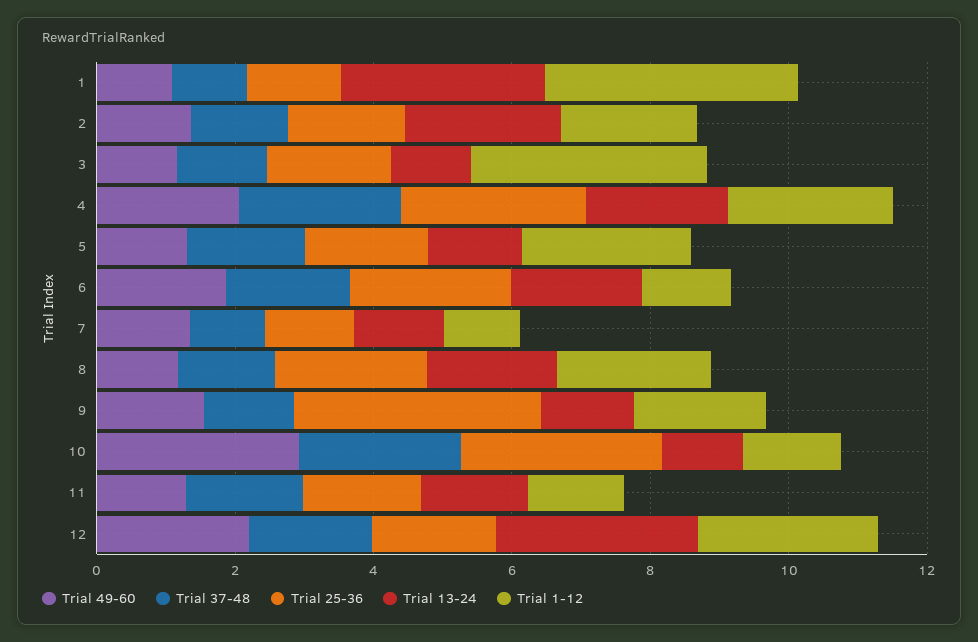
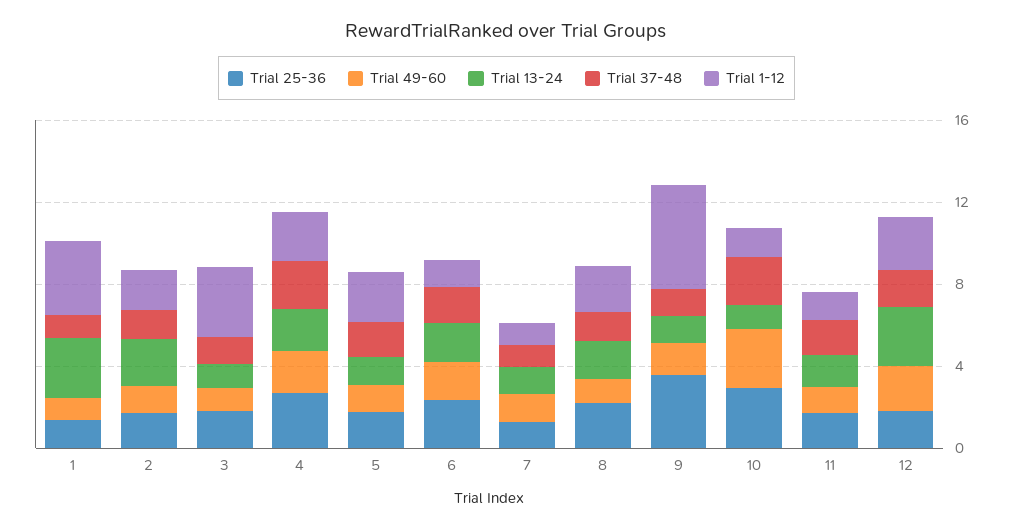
Trial 1-12, 9: 2 -> 5

